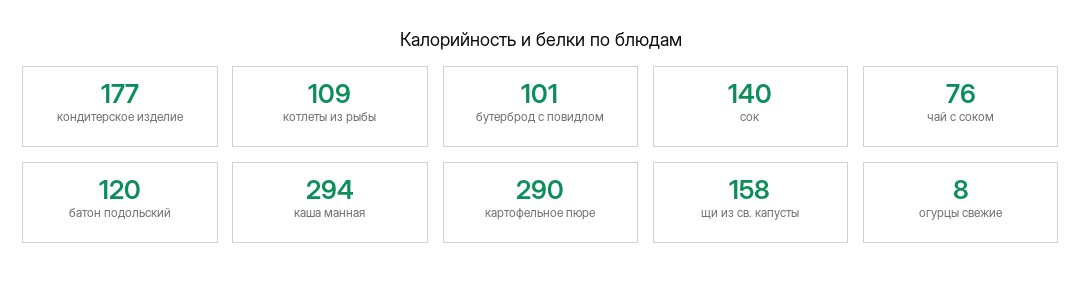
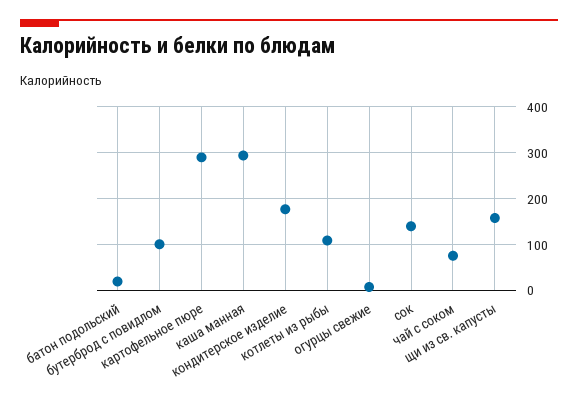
батон подольский: 120 -> 20

